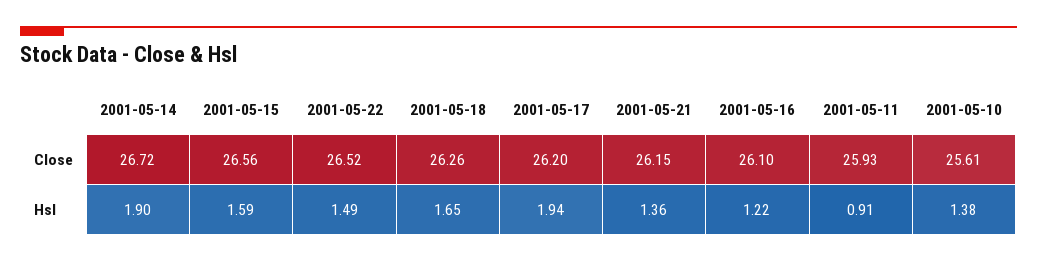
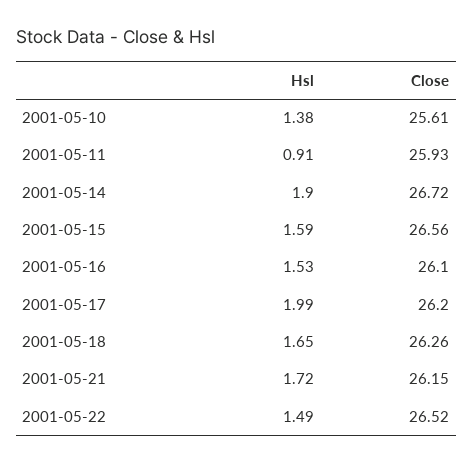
2001-05-17, Hsl: 1.94 -> 1.99
2001-05-21, Hsl: 1.36 -> 1.72
2001-05-16, Hsl: 1.22 -> 1.53

